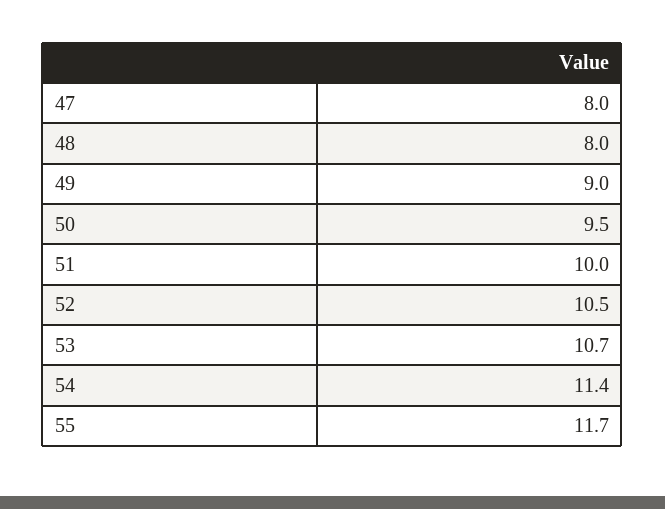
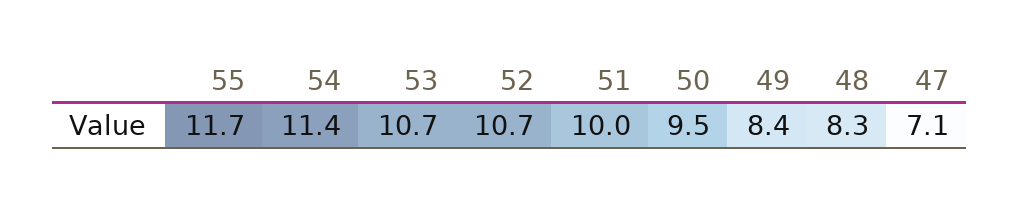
47: 8 -> 7.1
48: 8 -> 8.3
49: 9 -> 8.4
52: 10.5 -> 10.7

